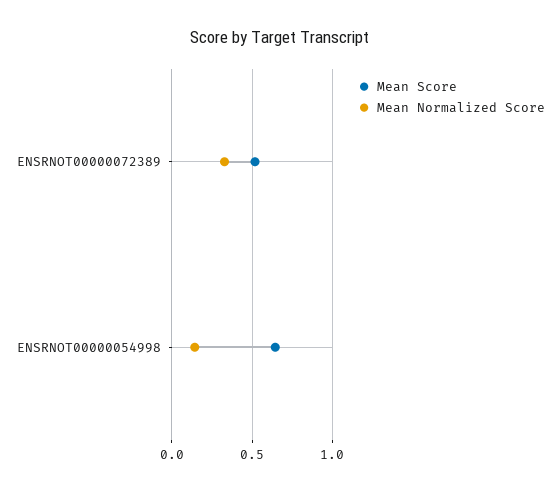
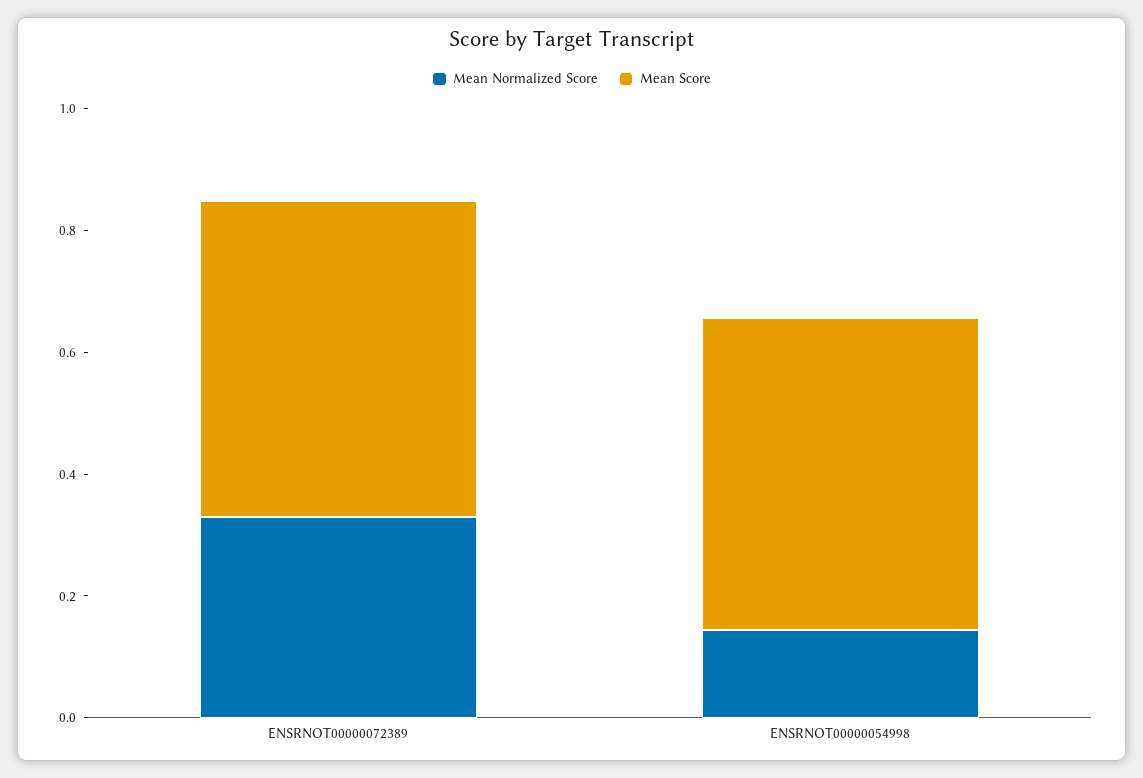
Mean Score, ENSRNOT00000054998: 0.65 -> 0.5

